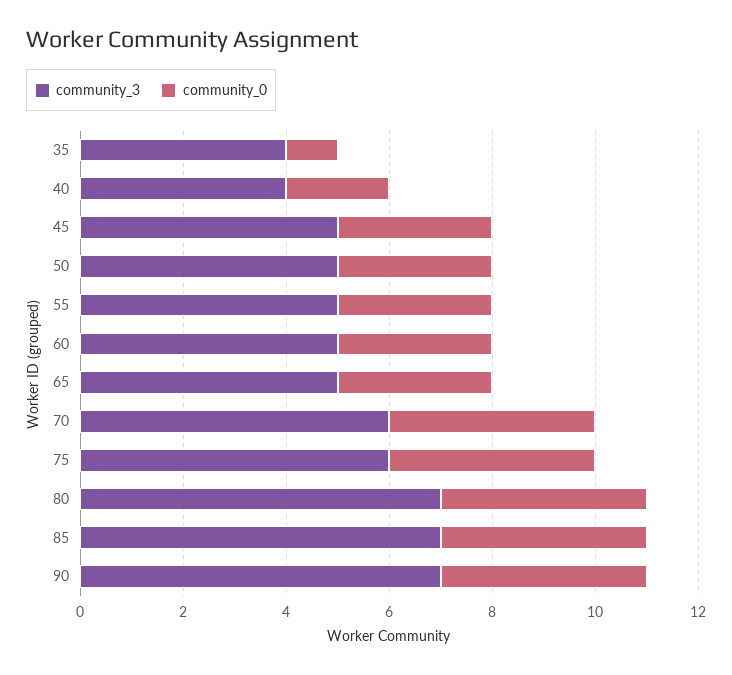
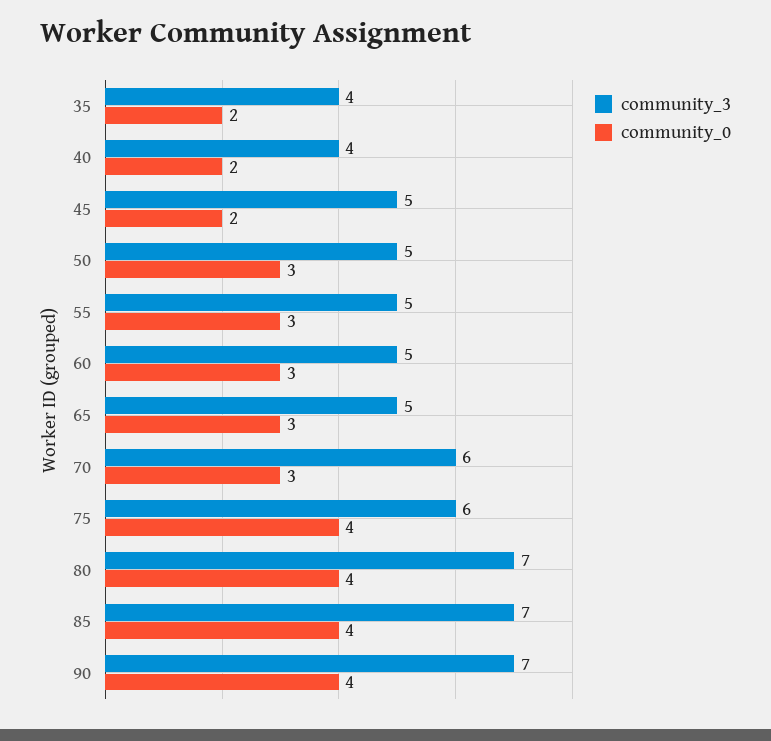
community_0, 35: 1 -> 2
community_0, 45: 3 -> 2
community_0, 70: 4 -> 3

